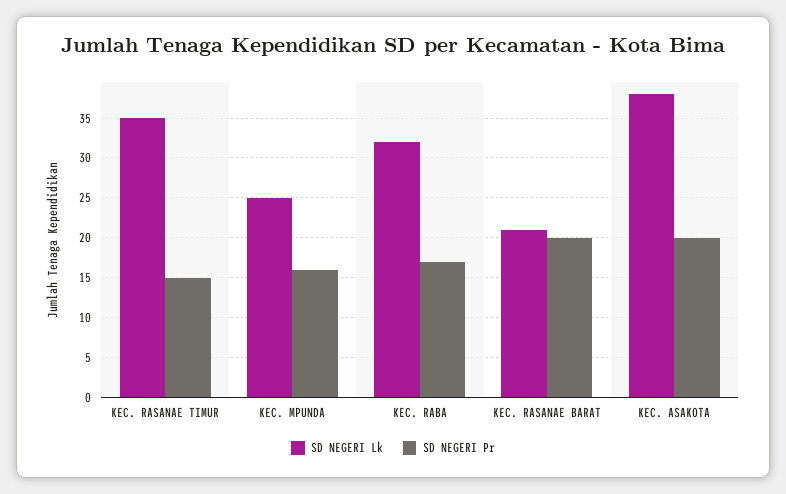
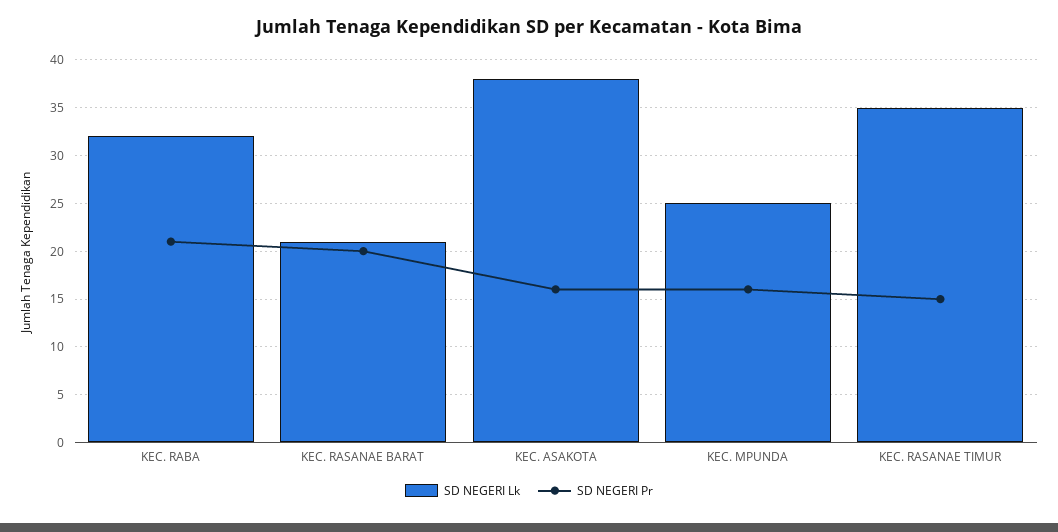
SD NEGERI Pr, KEC. RABA: 17 -> 21
SD NEGERI Pr, KEC. ASAKOTA: 20 -> 16

